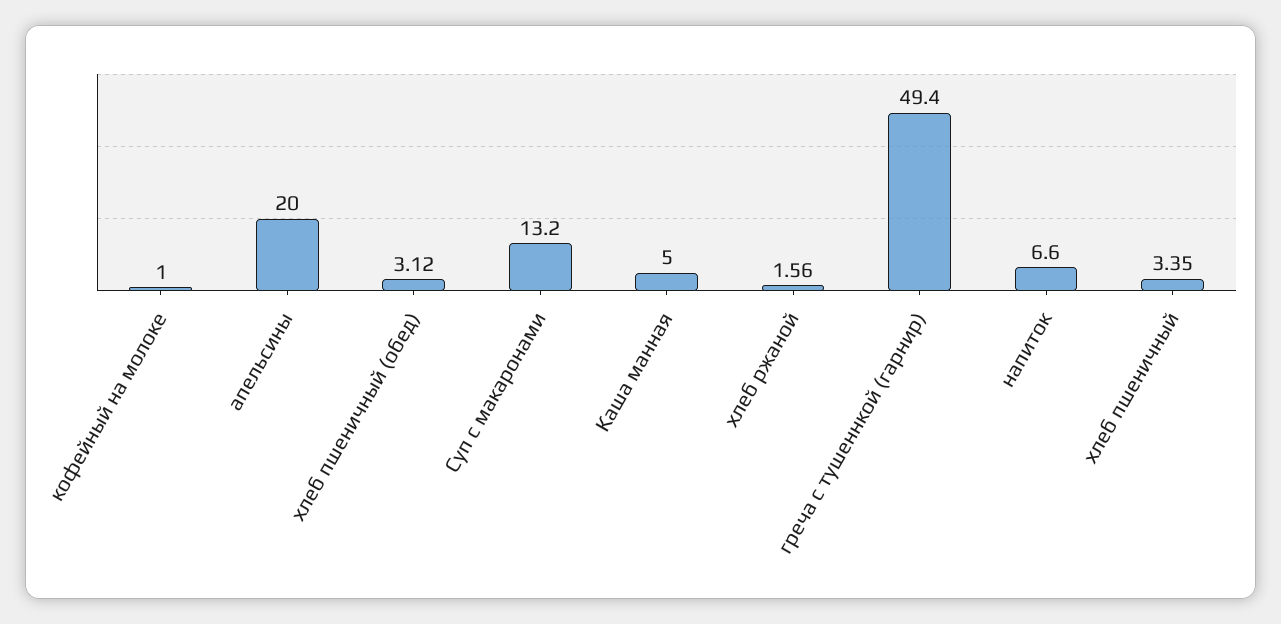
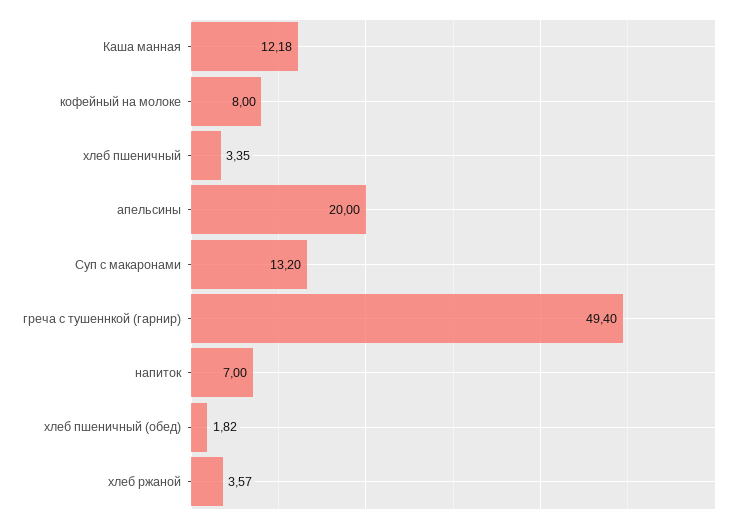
кофейный на молоке: 1 -> 8
хлеб пшеничный (обед): 3.12 -> 1.82
Каша манная: 5 -> 12.18
хлеб ржаной: 1.56 -> 3.57
напиток: 6.6 -> 7

